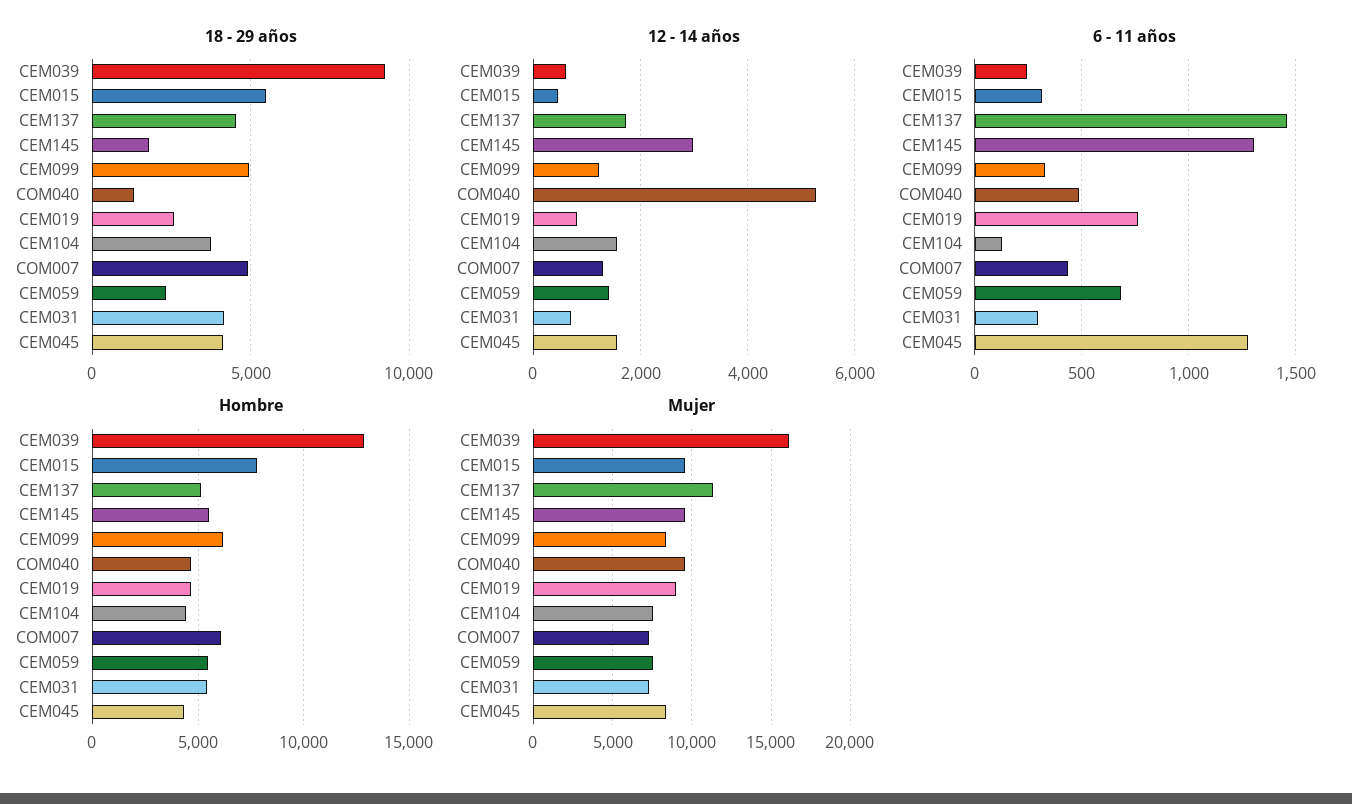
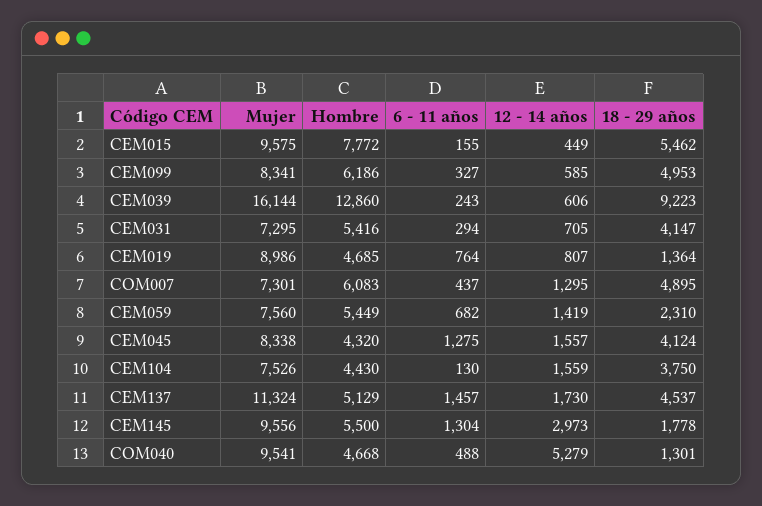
18 - 29 años, CEM019: 2500 -> 1364
12 - 14 años, CEM099: 1200 -> 585
6 - 11 años, CEM015: 300 -> 155

